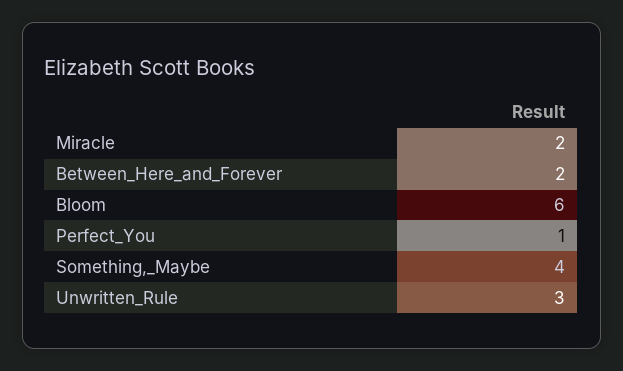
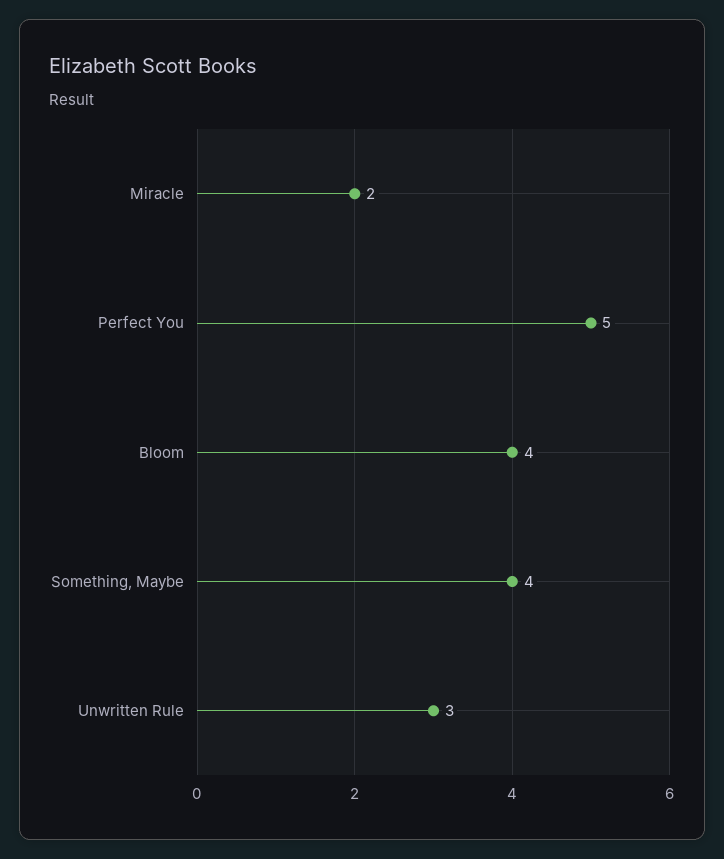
Between_Here_and_Forever: 2 -> none
Bloom: 6 -> 4
Perfect_You: 1 -> 5

